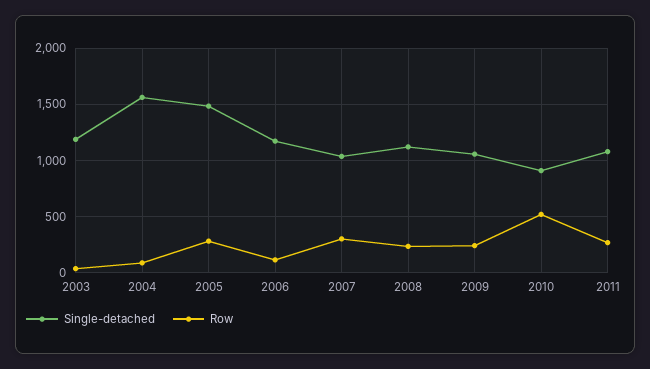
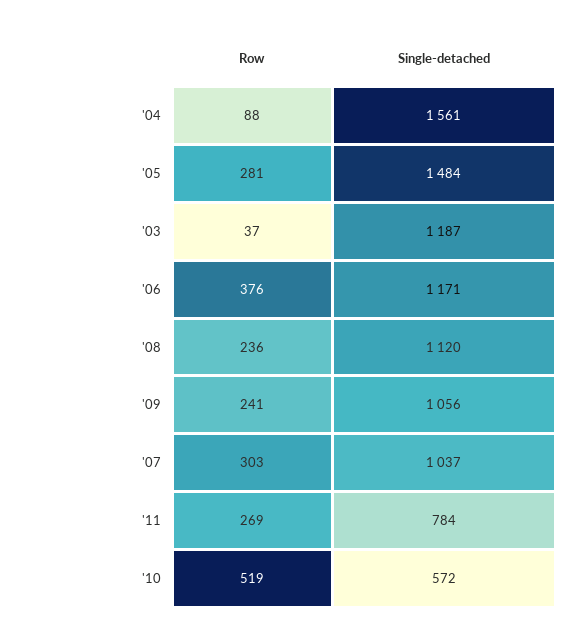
Row, 2006: 100 -> 376
Single-detached, 2010: 900 -> 572
Single-detached, 2011: 1100 -> 784

